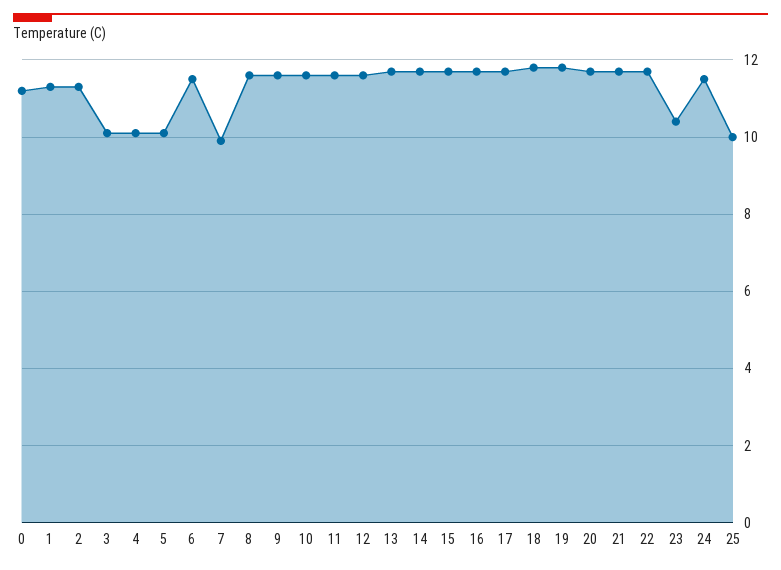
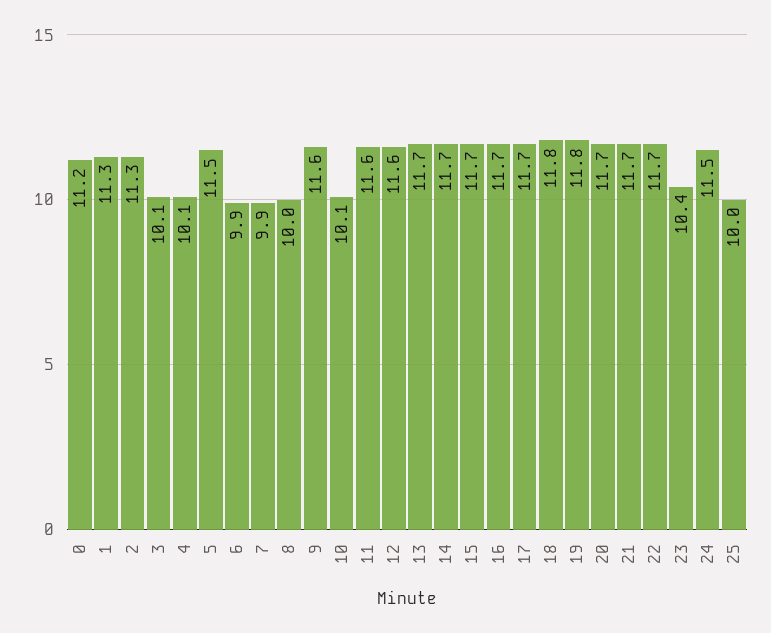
5: 10 -> 11.5
6: 11.5 -> 9.9
8: 11.5 -> 10
10: 11.5 -> 10.1

